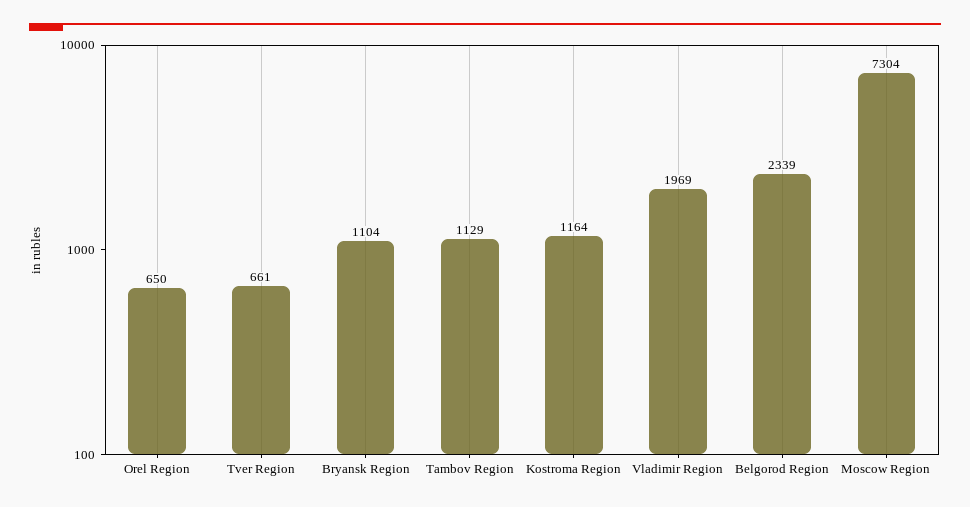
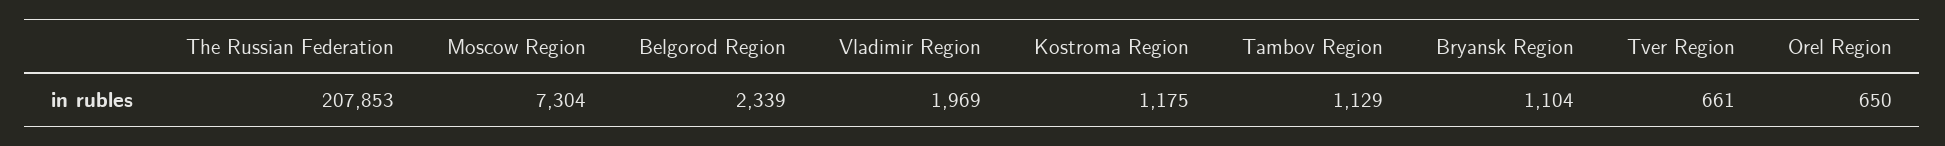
Kostroma Region: 1164 -> 1175
The Russian Federation: none -> 207853

